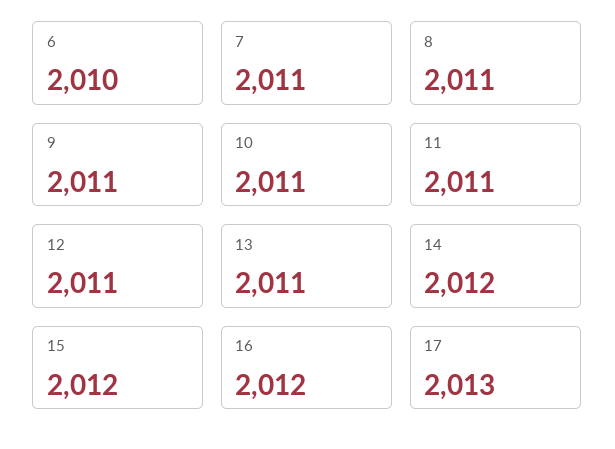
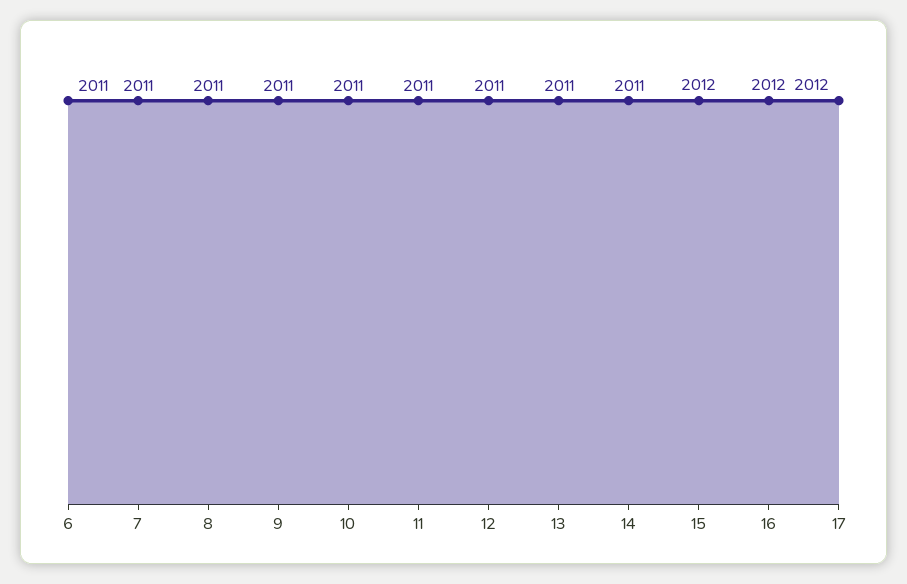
6: 2010 -> 2011
14: 2012 -> 2011
17: 2013 -> 2012

